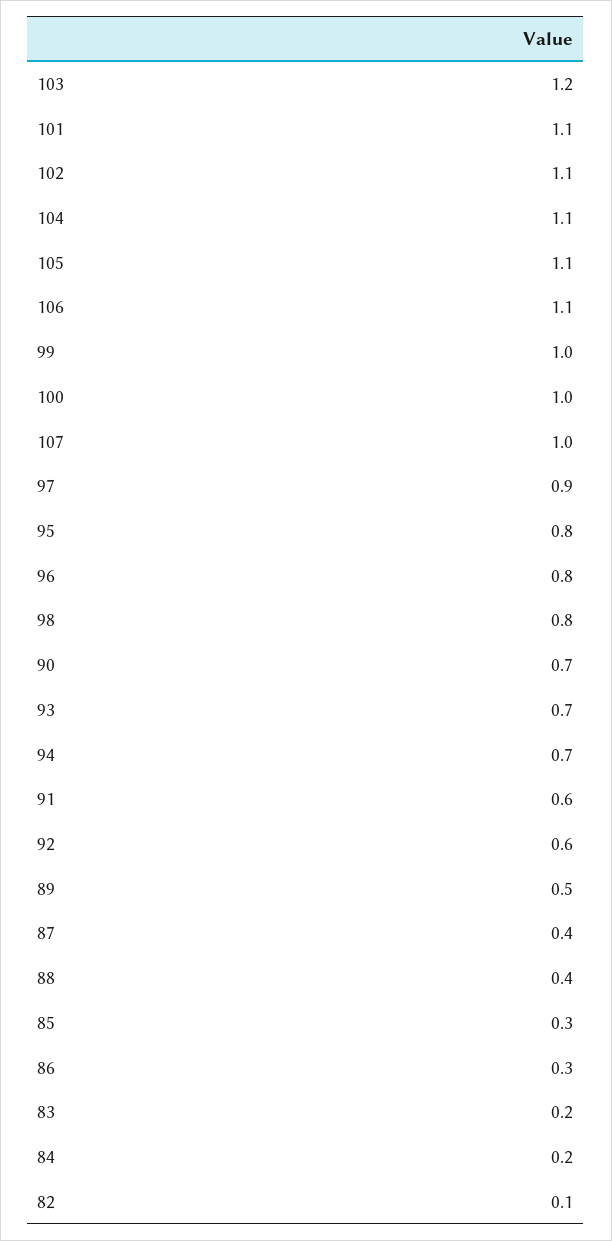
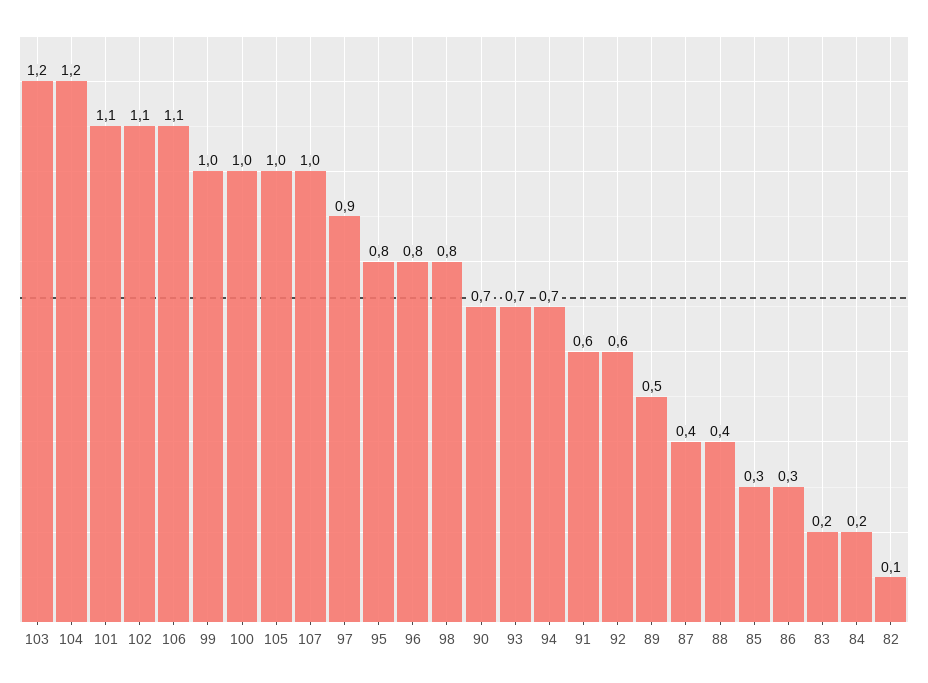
104: 1.1 -> 1.2
105: 1.1 -> 1

